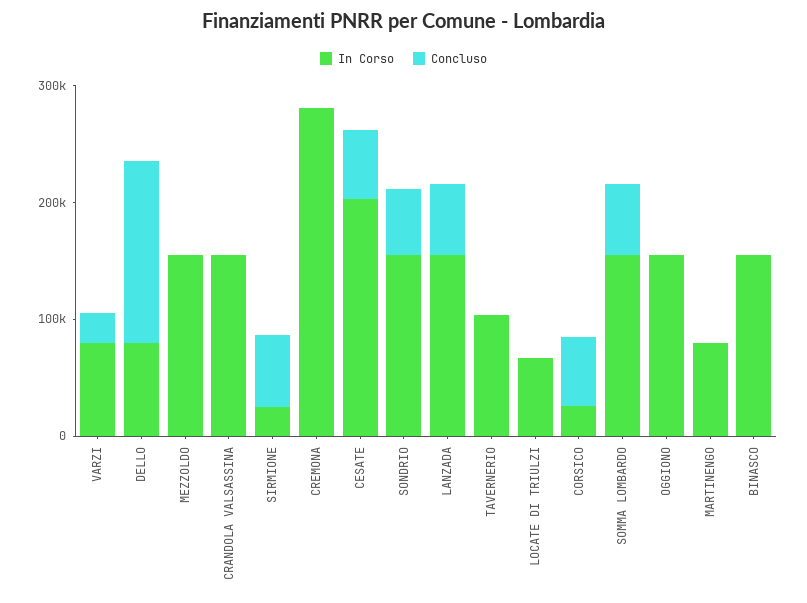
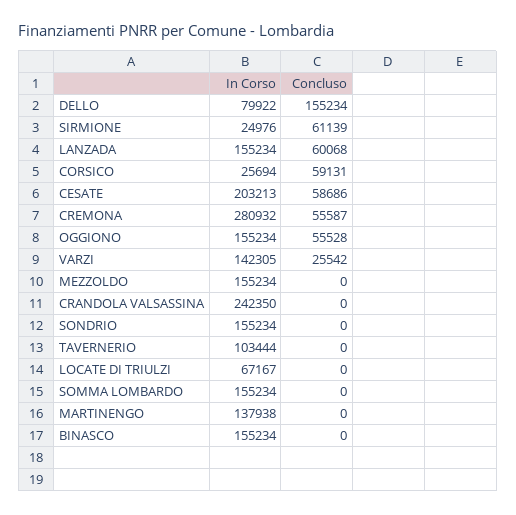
In Corso, VARZI: 80000 -> 142305
In Corso, CRANDOLA VALSASSINA: 160000 -> 242350
Concluso, CREMONA: 0 -> 55587
Concluso, SONDRIO: 60000 -> 0
Concluso, SOMMA LOMBARDO: 60000 -> 0
Concluso, OGGIONO: 0 -> 55528
In Corso, MARTINENGO: 80000 -> 137938

